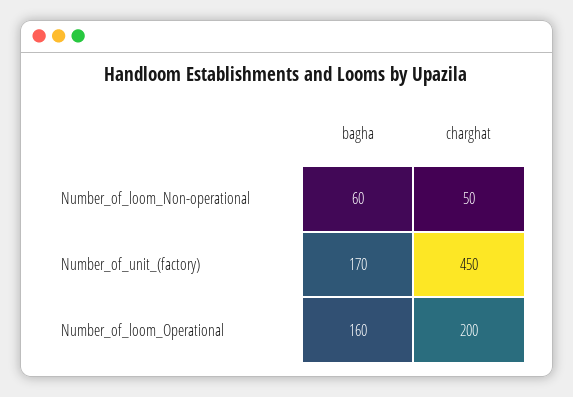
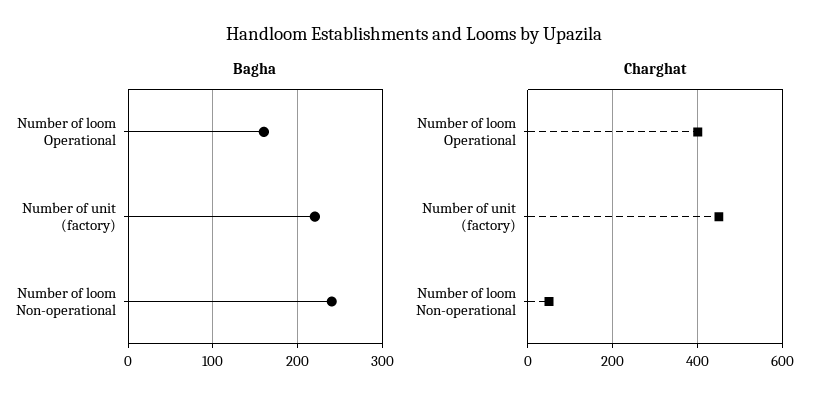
bagha, Number_of_loom_Non-operational: 60 -> 240
bagha, Number_of_unit_(factory): 170 -> 220
charghat, Number_of_loom_Operational: 200 -> 400

